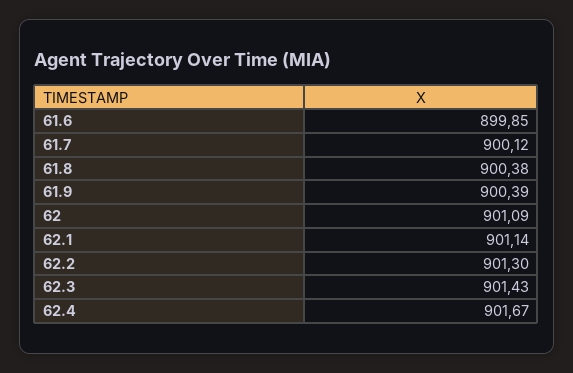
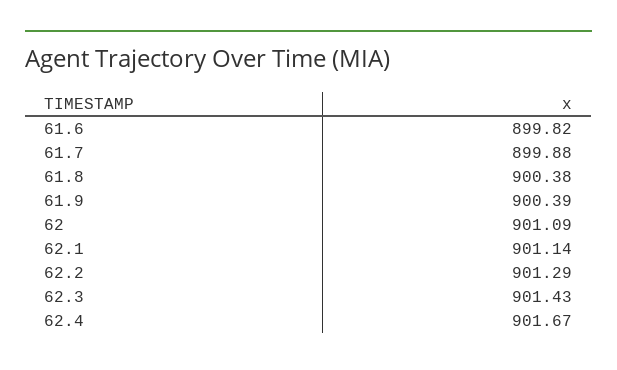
61.6: 899.85 -> 899.82
61.7: 900.12 -> 899.88
62.2: 901.3 -> 901.29

